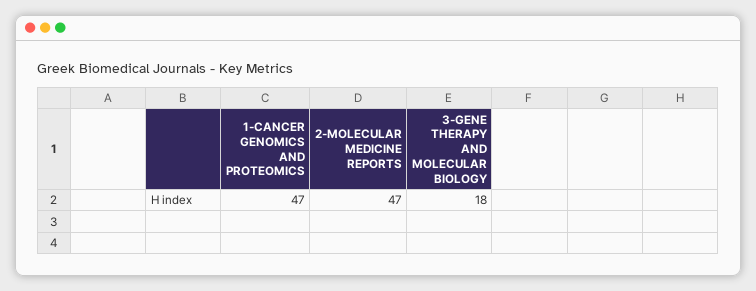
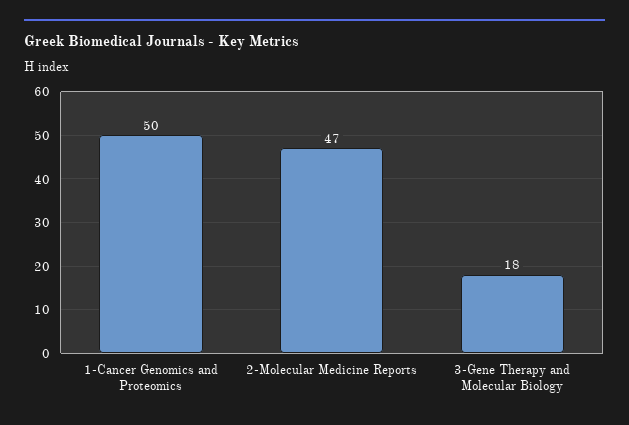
1-CANCER GENOMICS AND PROTEOMICS: 47 -> 50

